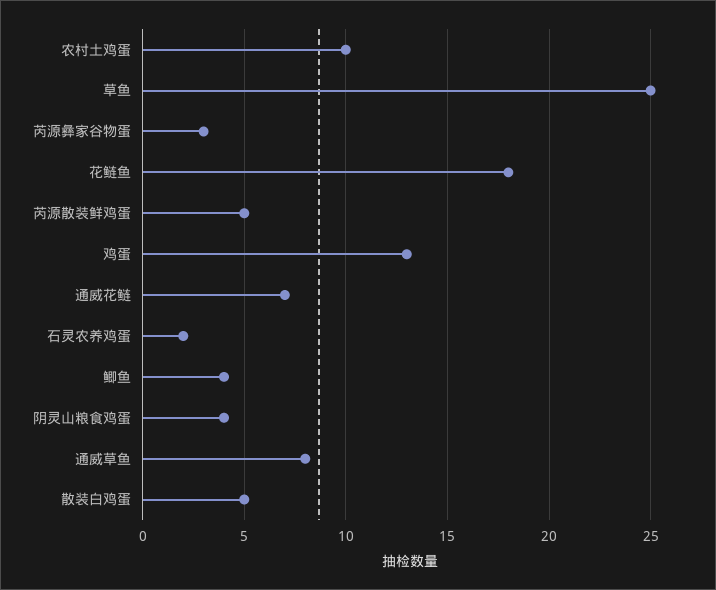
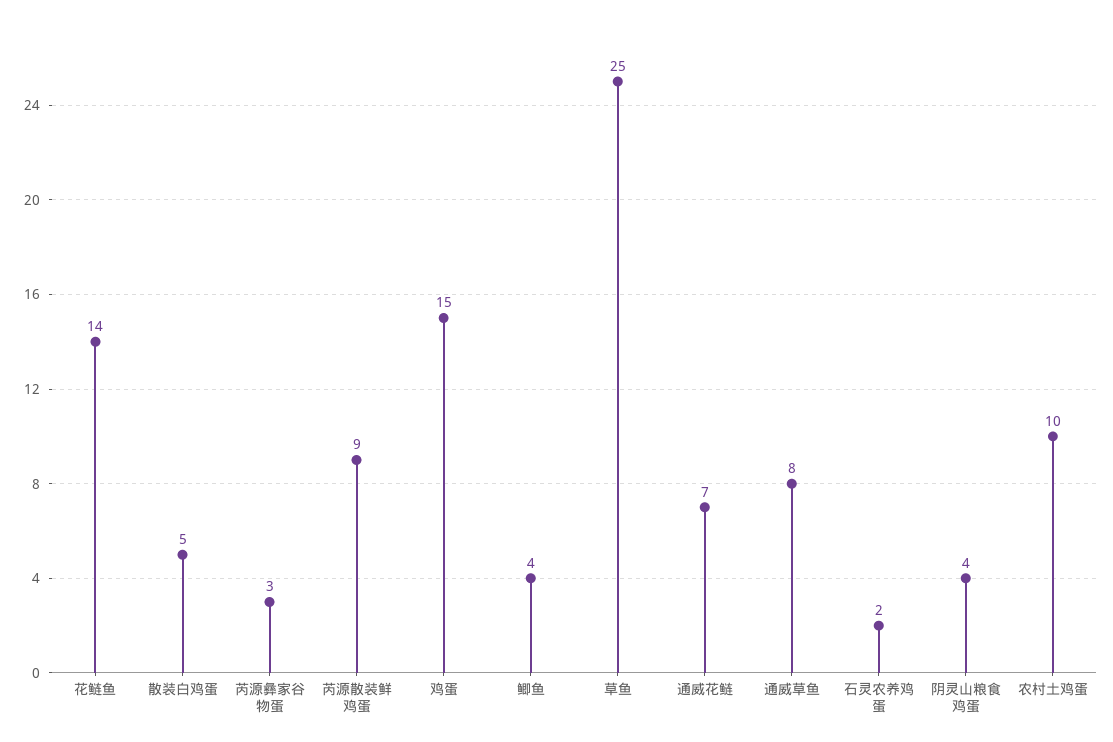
花鲢鱼: 18 -> 14
芮源散装鲜鸡蛋: 5 -> 9
鸡蛋: 13 -> 15

